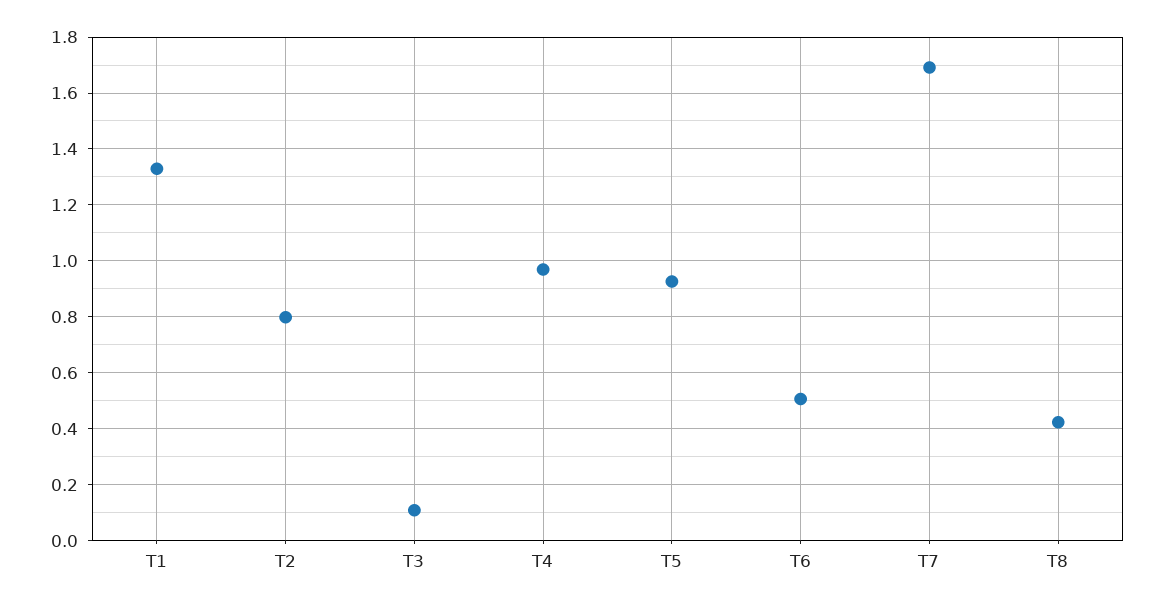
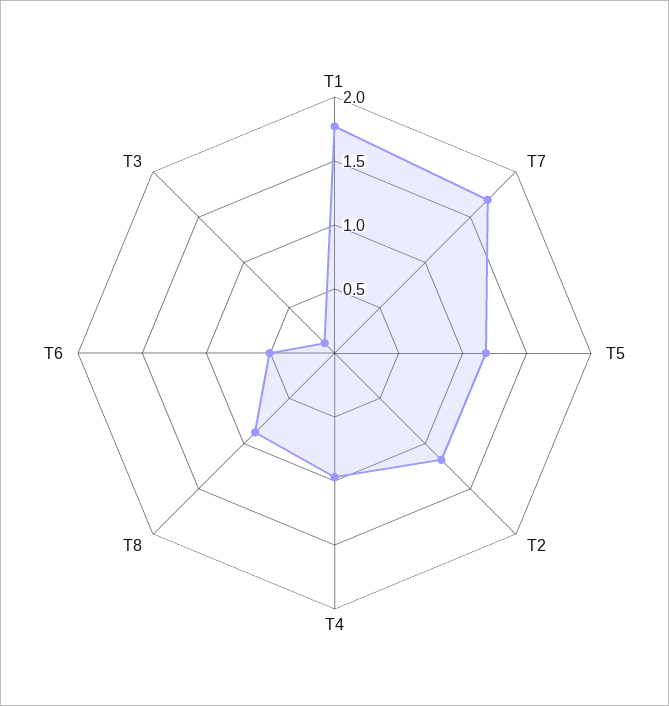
T1: 1.325 -> 1.8
T2: 0.8 -> 1.2
T5: 0.925 -> 1.2
T8: 0.425 -> 0.9

